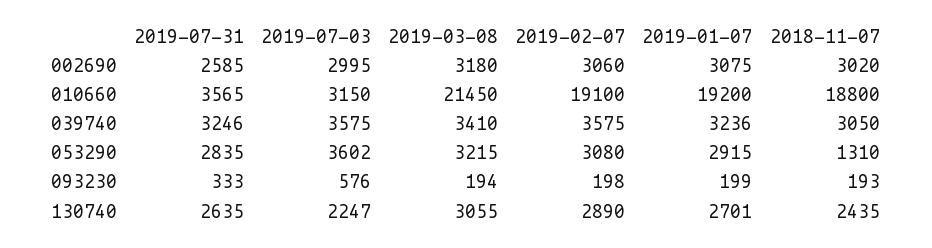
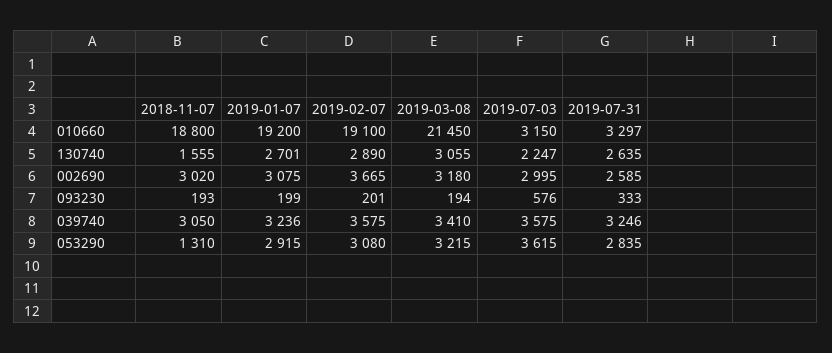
2019-02-07, 002690: 3060 -> 3665
2019-07-31, 010660: 3565 -> 3297
2019-07-03, 053290: 3602 -> 3615
2019-02-07, 093230: 198 -> 201
2018-11-07, 130740: 2435 -> 1555

